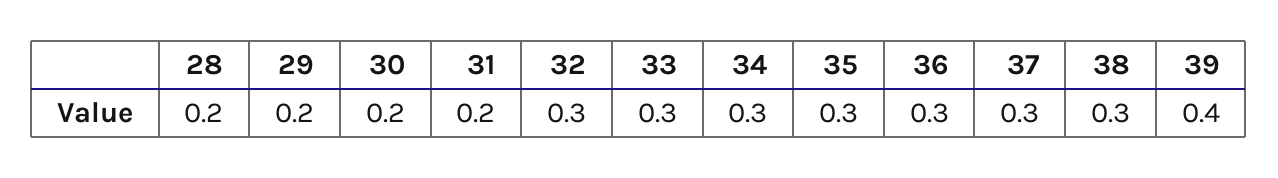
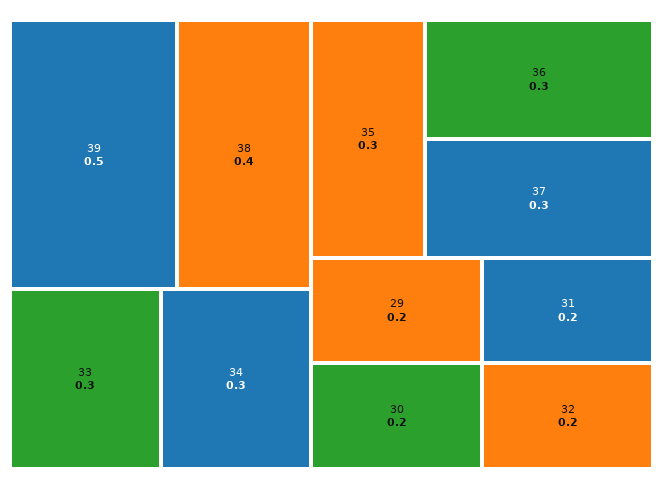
28: 0.2 -> none
32: 0.3 -> 0.2
38: 0.3 -> 0.4
39: 0.4 -> 0.5

